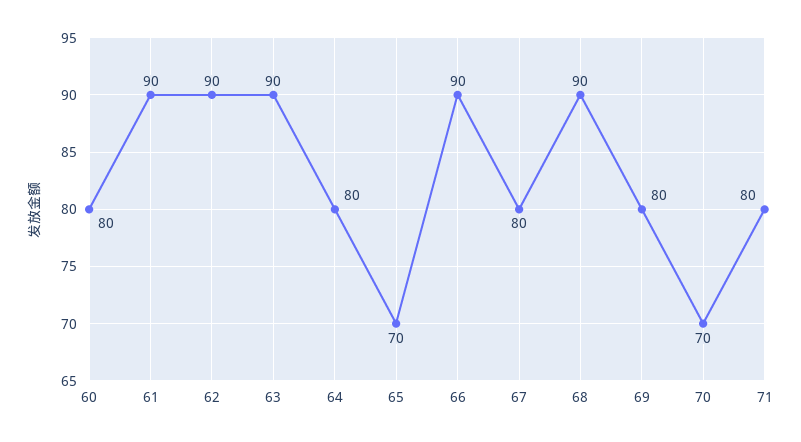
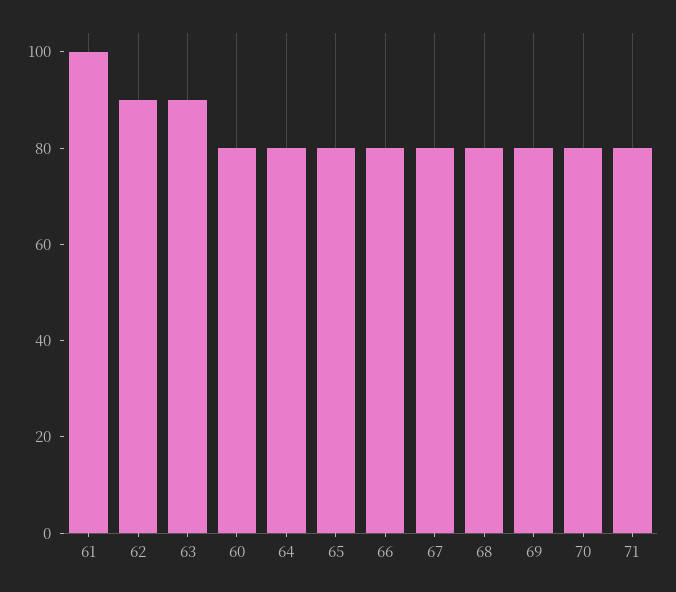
61: 90 -> 100
65: 70 -> 80
66: 90 -> 80
68: 90 -> 80
70: 70 -> 80

